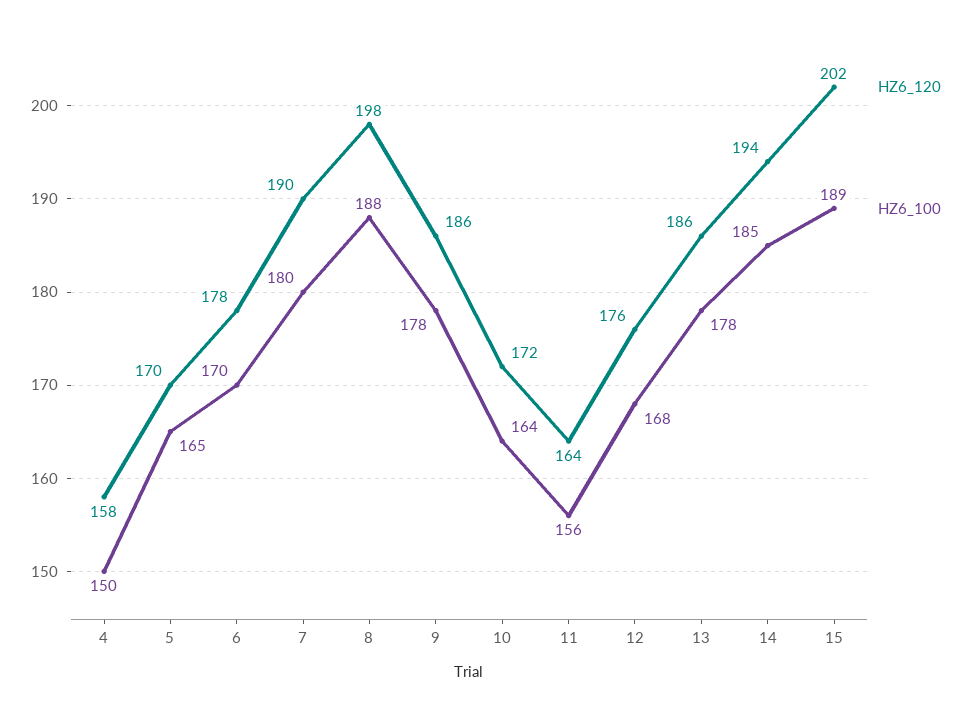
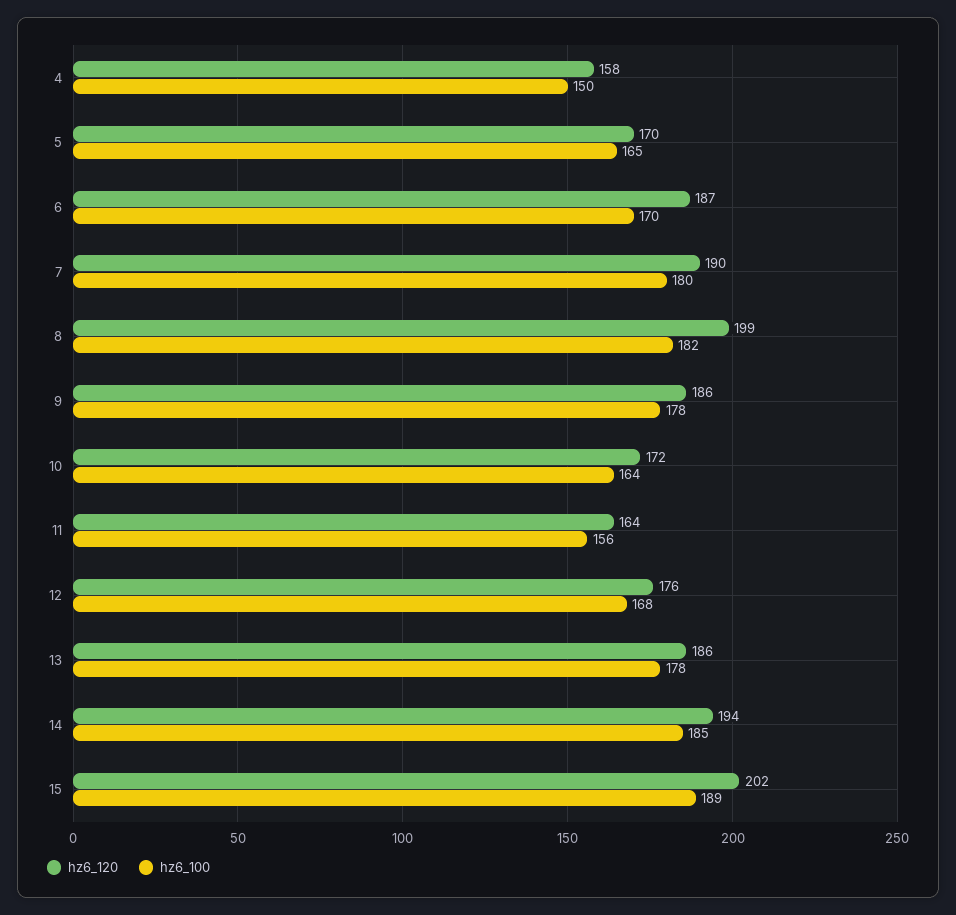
HZ6_120, 6: 178 -> 187
HZ6_120, 8: 198 -> 199
HZ6_100, 8: 188 -> 182

